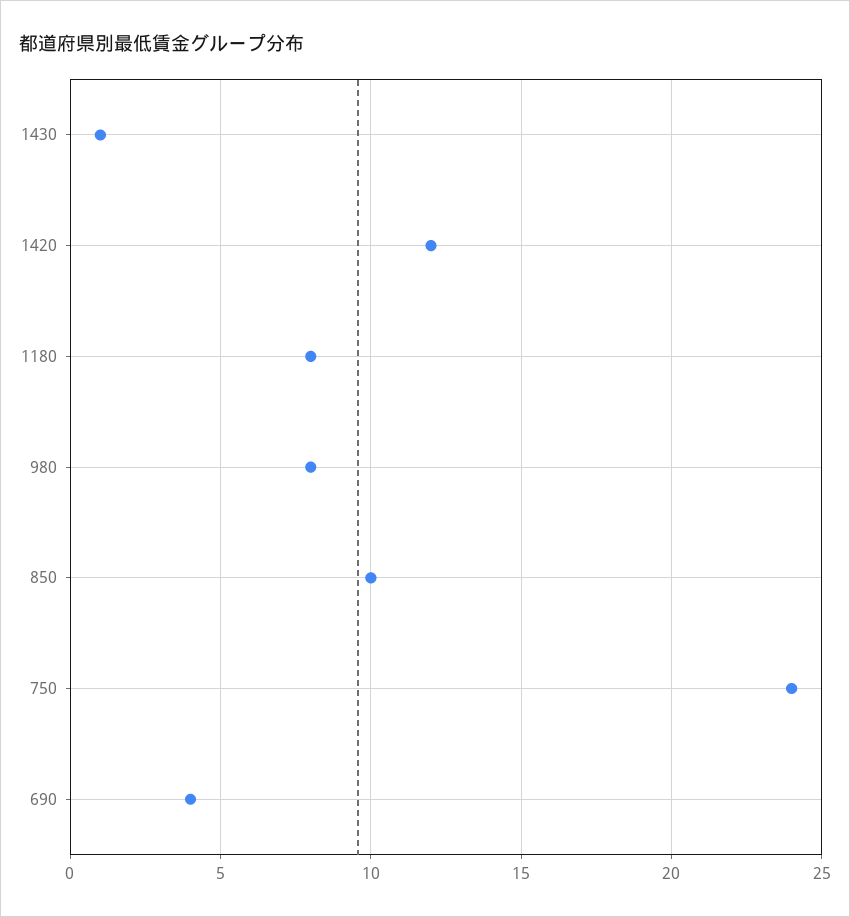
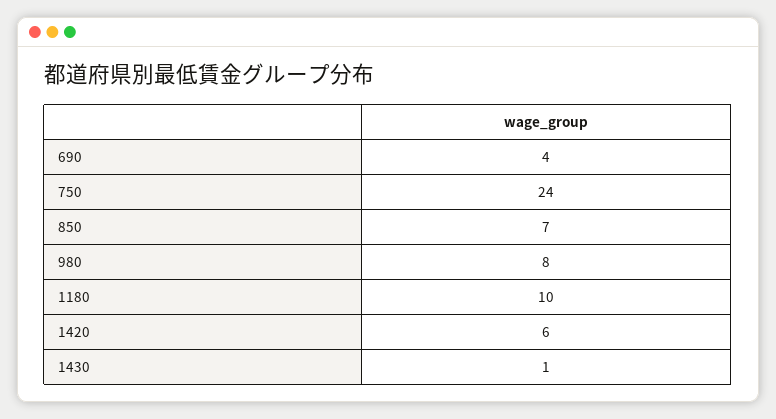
1420: 12 -> 6
1180: 8 -> 10
850: 10 -> 7

